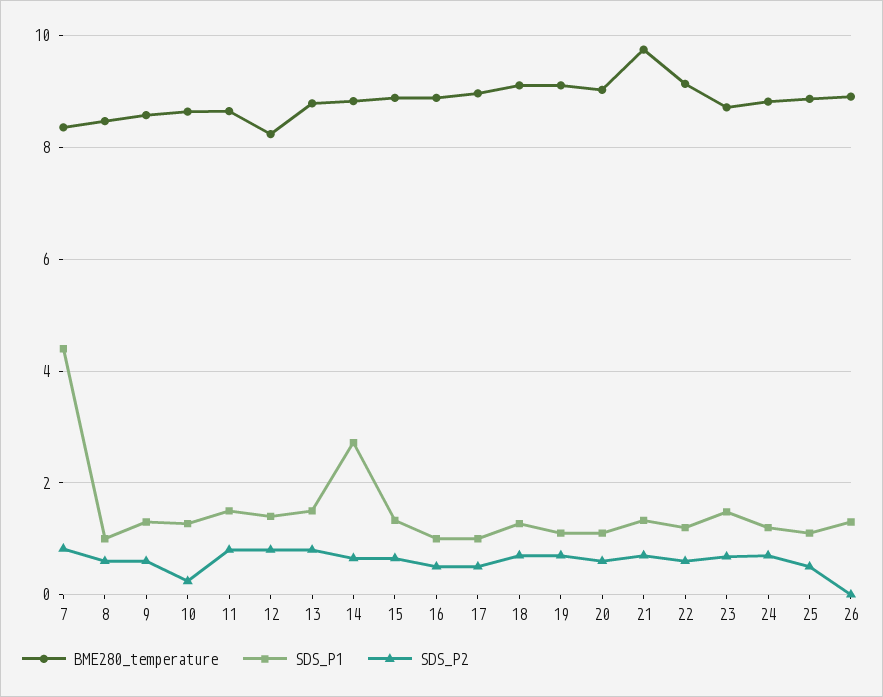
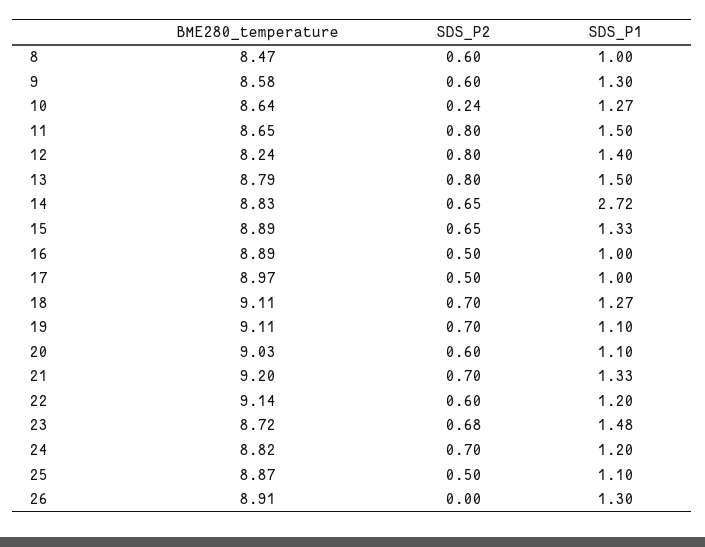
BME280_temperature, 7: 8.4 -> none
SDS_P1, 7: 4.4 -> none
SDS_P2, 7: 0.8 -> none
BME280_temperature, 21: 9.8 -> 9.2

